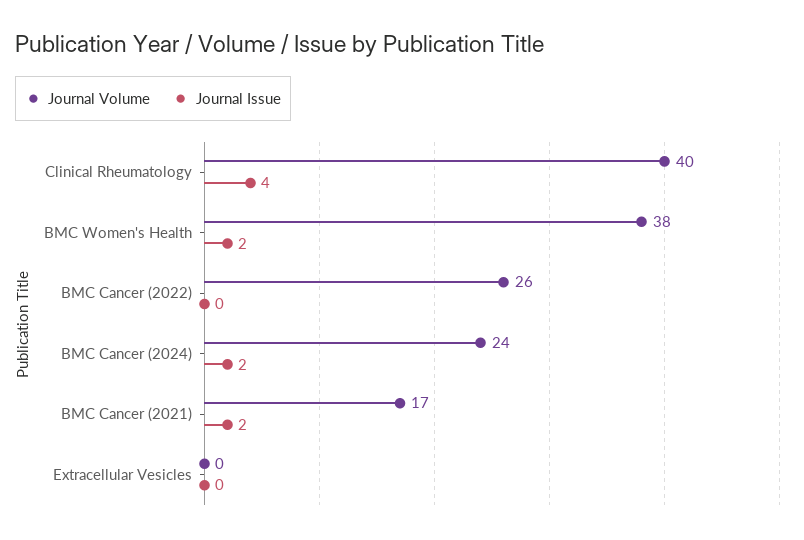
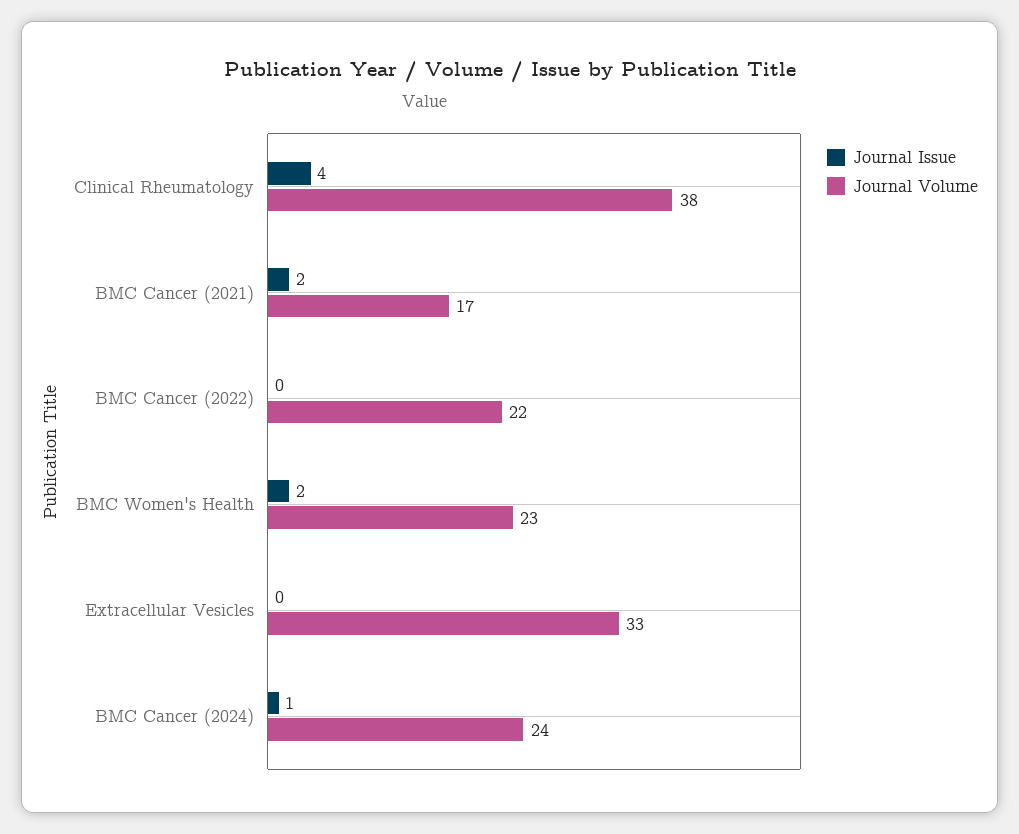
Journal Volume, Clinical Rheumatology: 40 -> 38
Journal Volume, BMC Women's Health: 38 -> 23
Journal Volume, BMC Cancer (2022): 26 -> 22
Journal Issue, BMC Cancer (2024): 2 -> 1
Journal Volume, Extracellular Vesicles: 0 -> 33

